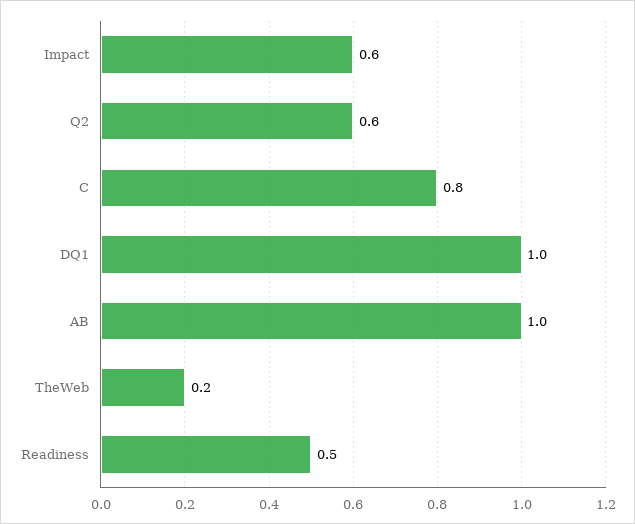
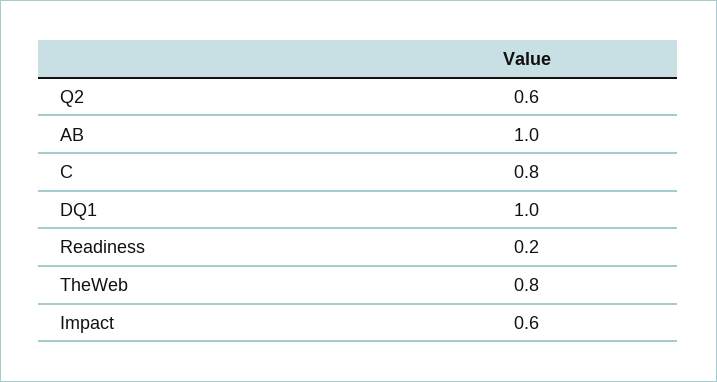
TheWeb: 0.2 -> 0.8
Readiness: 0.5 -> 0.2

